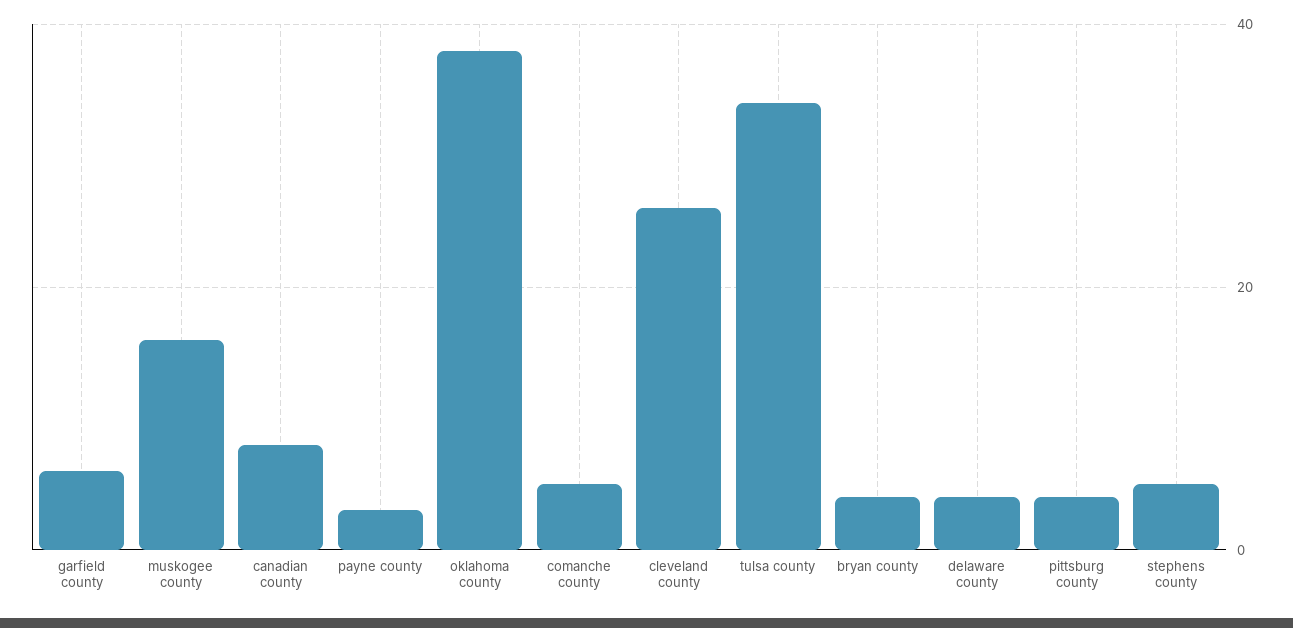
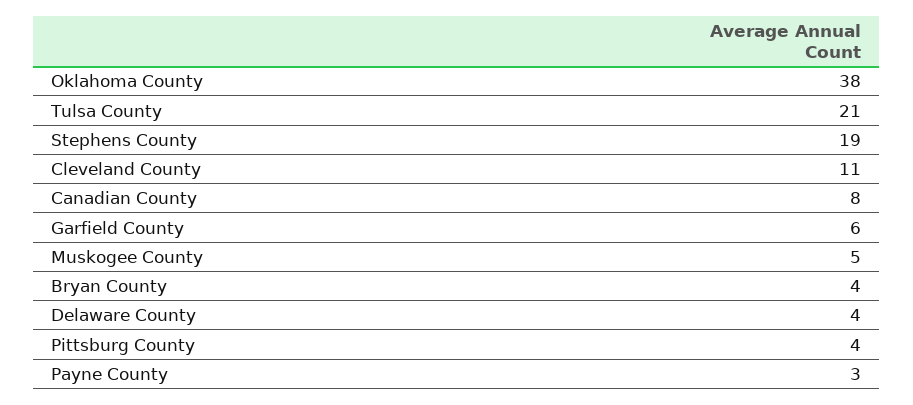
muskogee county: 15 -> 5
comanche county: 5 -> none
cleveland county: 25 -> 11
tulsa county: 35 -> 21
stephens county: 5 -> 19

